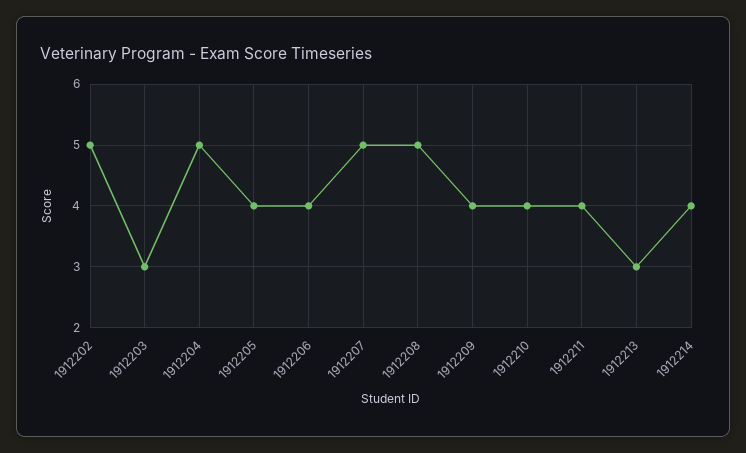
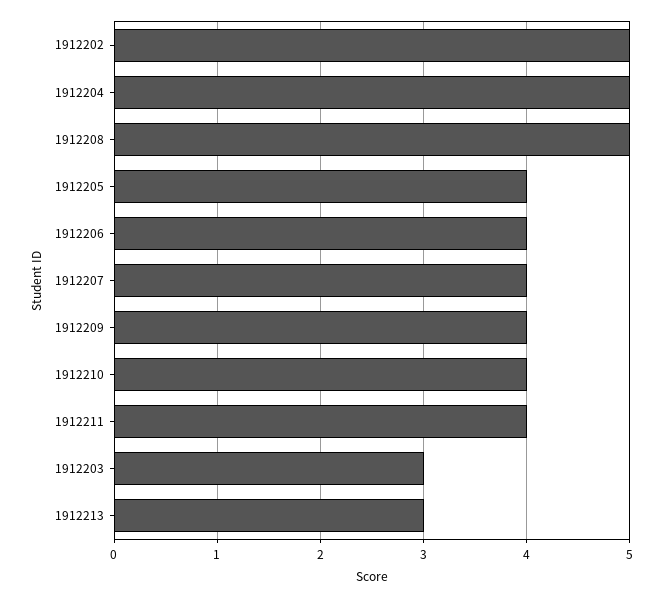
1912207: 5 -> 4
1912214: 4 -> none

